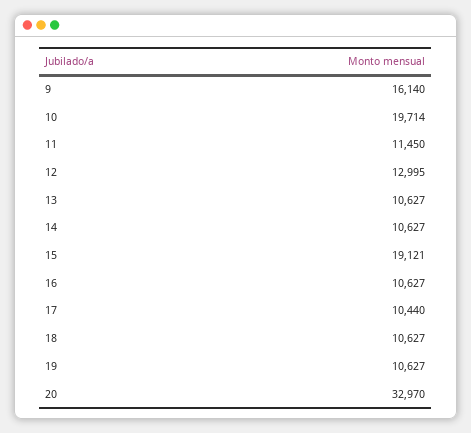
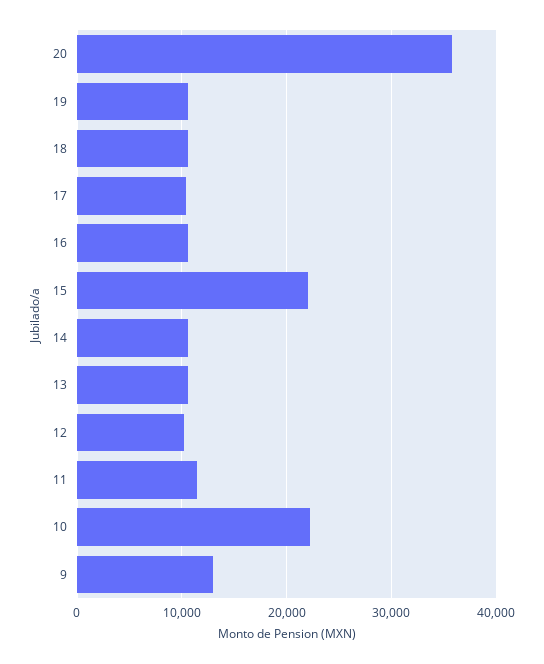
9: 16140 -> 13000
10: 19714 -> 22000
12: 12995 -> 10000
15: 19121 -> 22000
20: 32970 -> 36000

